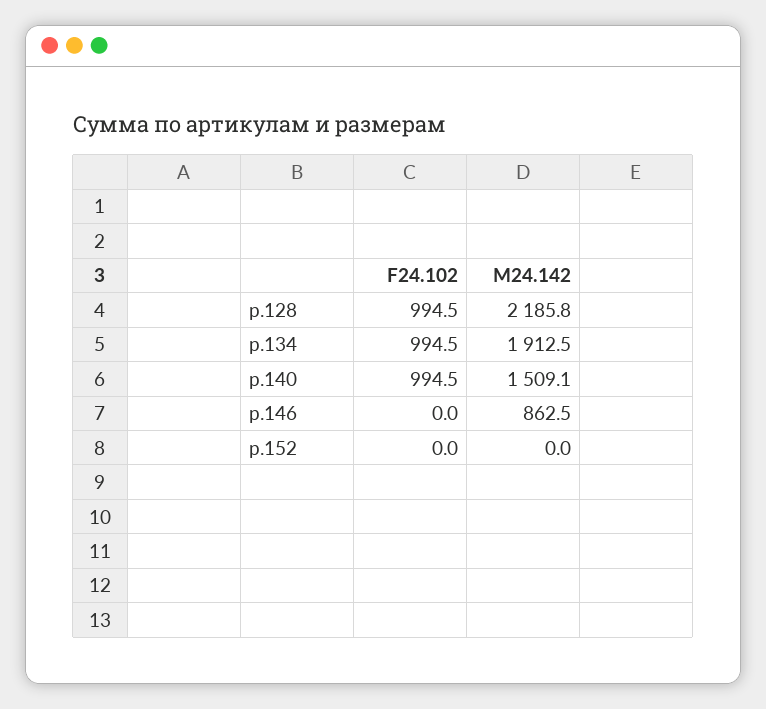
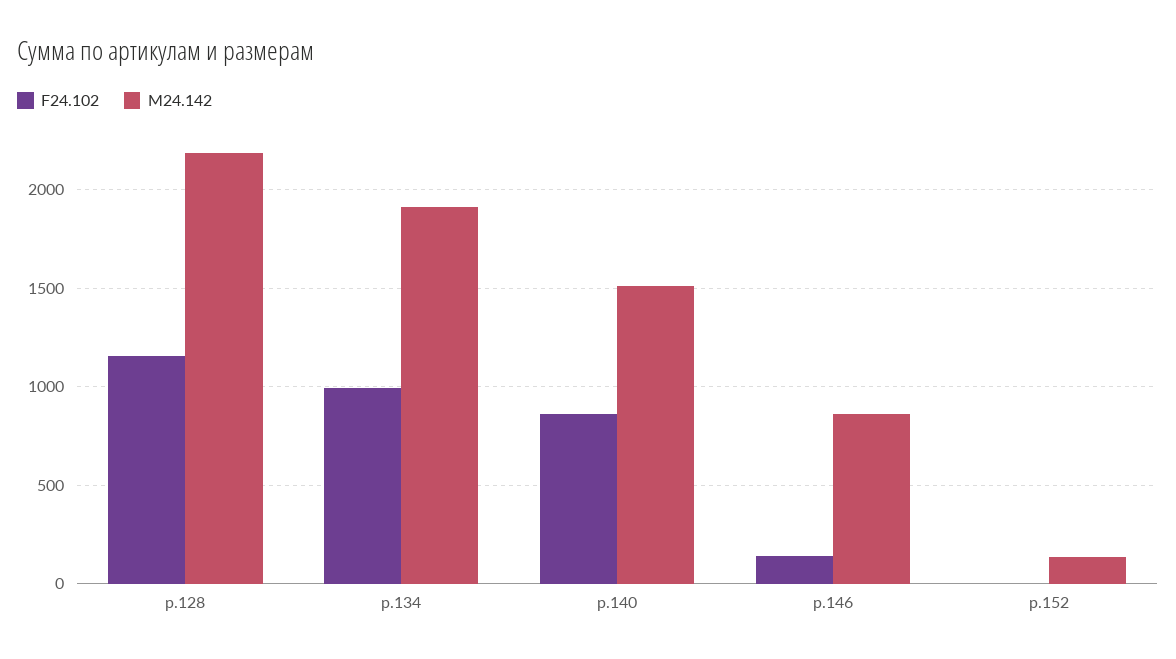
F24.102, р.128: 994.5 -> 1150
F24.102, р.140: 994.5 -> 850
F24.102, р.146: 0 -> 150
M24.142, р.152: 0 -> 150

